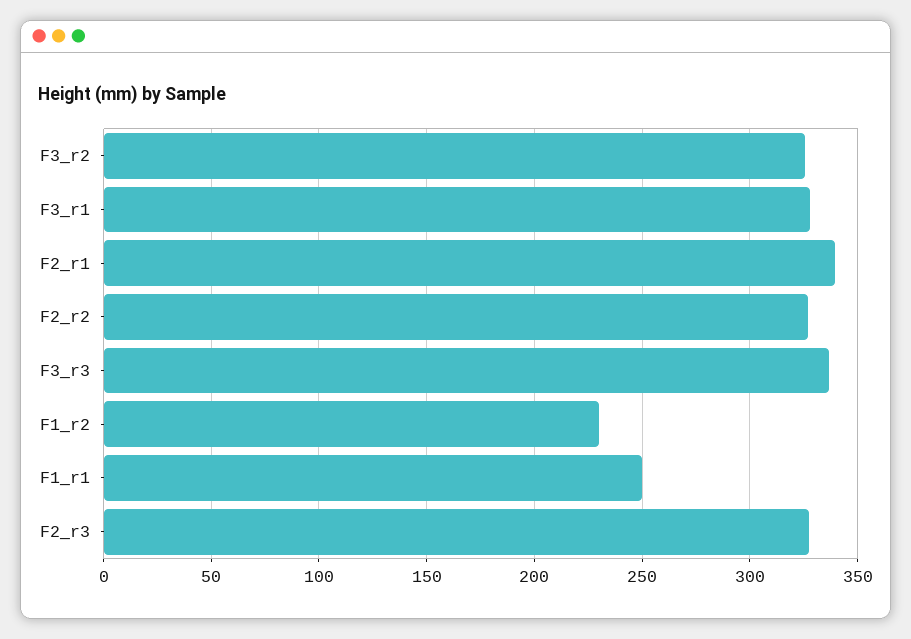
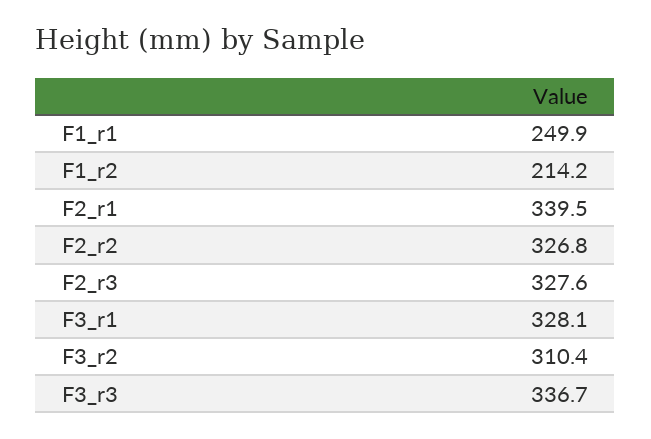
F3_r2: 325 -> 310.4
F1_r2: 230 -> 214.2

